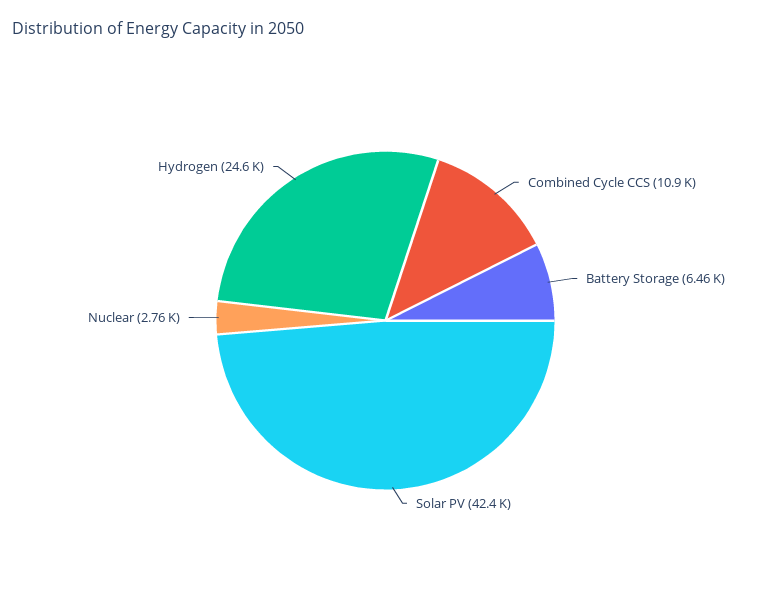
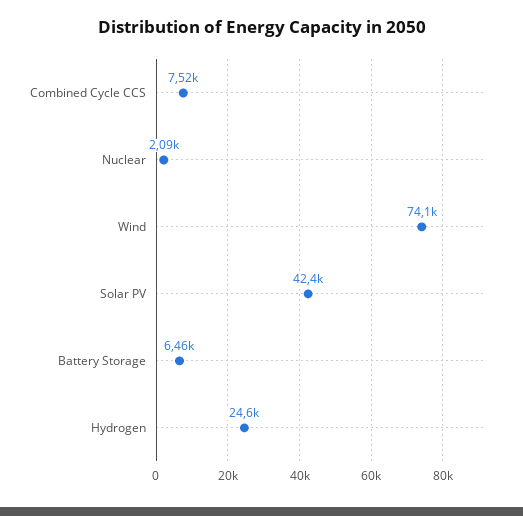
Combined Cycle CCS: 10900 -> 7520
Nuclear: 2760 -> 2090
Wind: none -> 74100

